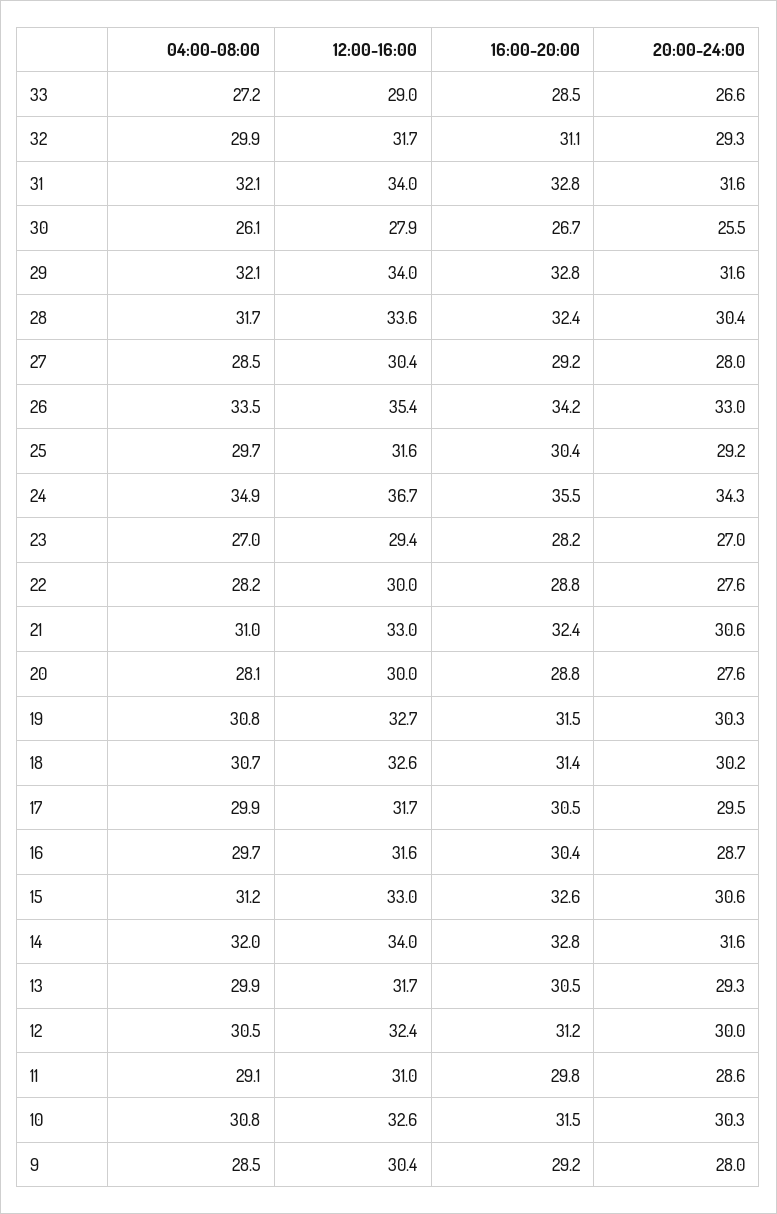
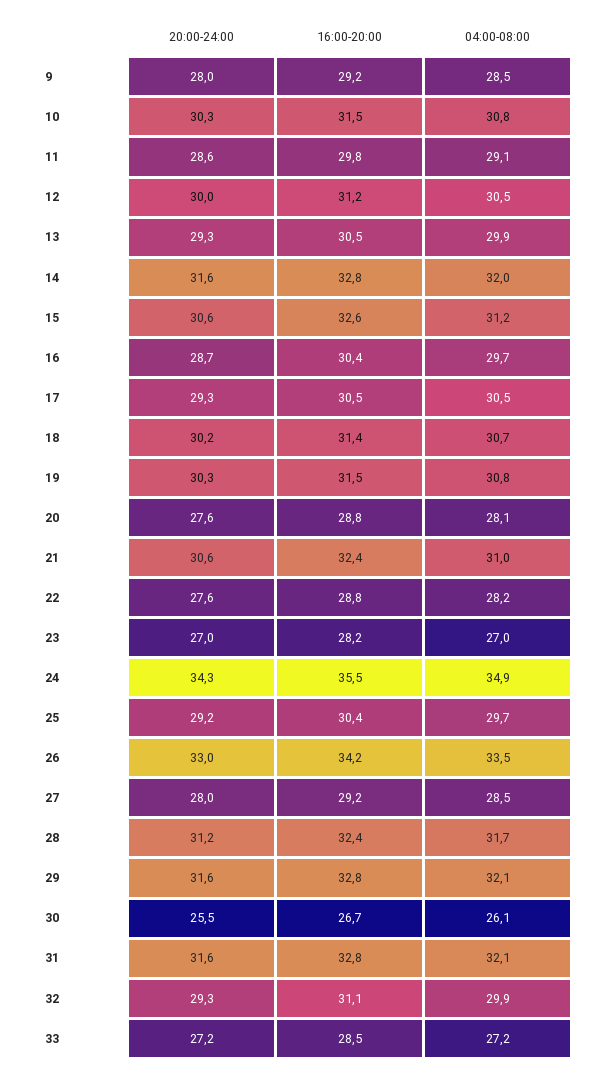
12:00-16:00, 33: 29 -> none
20:00-24:00, 33: 26.6 -> 27.2
12:00-16:00, 32: 31.7 -> none
12:00-16:00, 31: 34 -> none
12:00-16:00, 30: 27.9 -> none
12:00-16:00, 29: 34 -> none
12:00-16:00, 28: 33.6 -> none
20:00-24:00, 28: 30.4 -> 31.2
12:00-16:00, 27: 30.4 -> none
12:00-16:00, 26: 35.4 -> none
12:00-16:00, 25: 31.6 -> none
12:00-16:00, 24: 36.7 -> none
12:00-16:00, 23: 29.4 -> none
12:00-16:00, 22: 30 -> none
12:00-16:00, 21: 33 -> none
12:00-16:00, 20: 30 -> none
12:00-16:00, 19: 32.7 -> none
12:00-16:00, 18: 32.6 -> none
04:00-08:00, 17: 29.9 -> 30.5
12:00-16:00, 17: 31.7 -> none
20:00-24:00, 17: 29.5 -> 29.3
12:00-16:00, 16: 31.6 -> none
12:00-16:00, 15: 33 -> none
12:00-16:00, 14: 34 -> none
12:00-16:00, 13: 31.7 -> none
12:00-16:00, 12: 32.4 -> none
12:00-16:00, 11: 31 -> none
12:00-16:00, 10: 32.6 -> none
12:00-16:00, 9: 30.4 -> none

